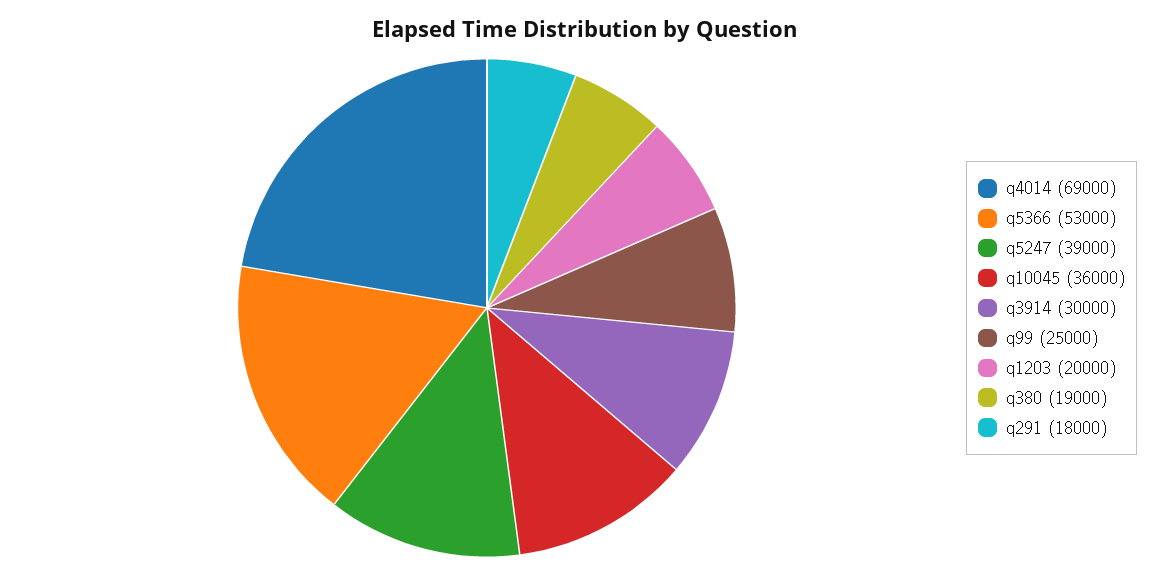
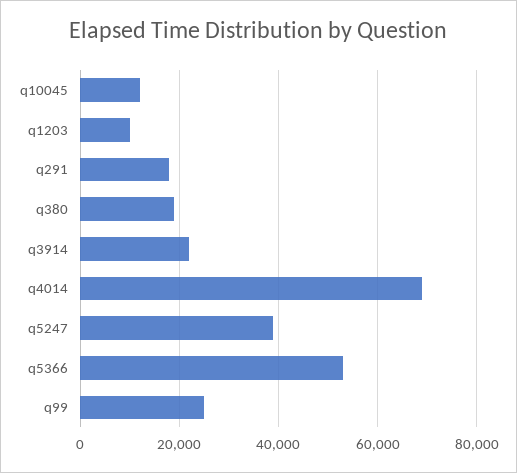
q10045: 36000 -> 12000
q3914: 30000 -> 22000
q1203: 20000 -> 10000

